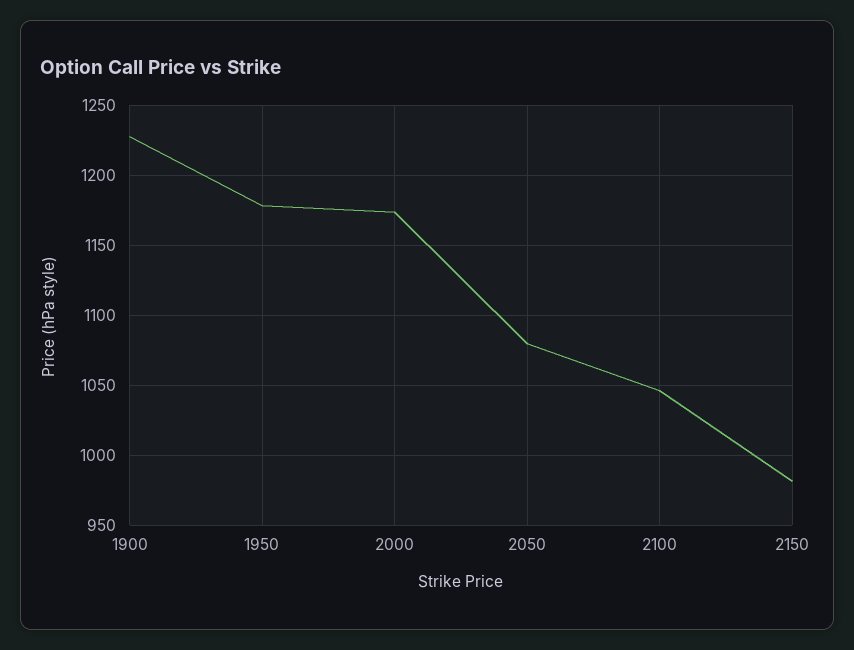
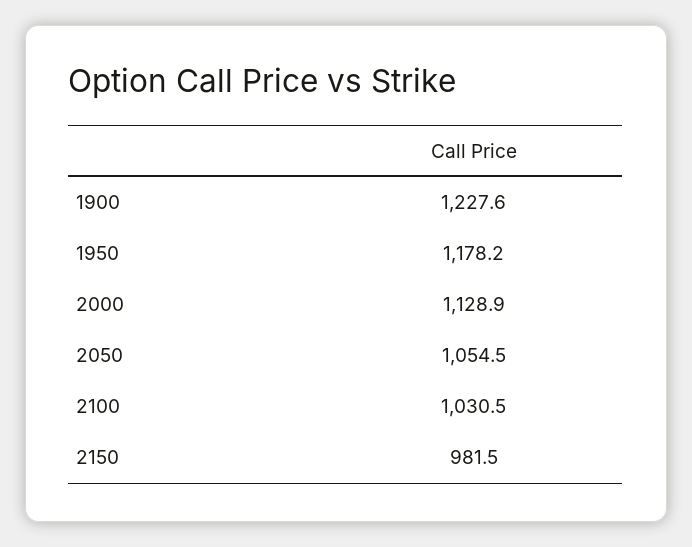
2000: 1175 -> 1128.9
2050: 1080 -> 1054.5
2100: 1045 -> 1030.5

